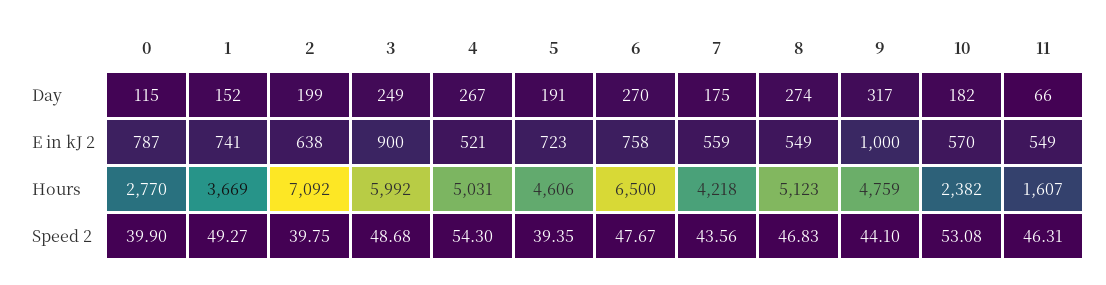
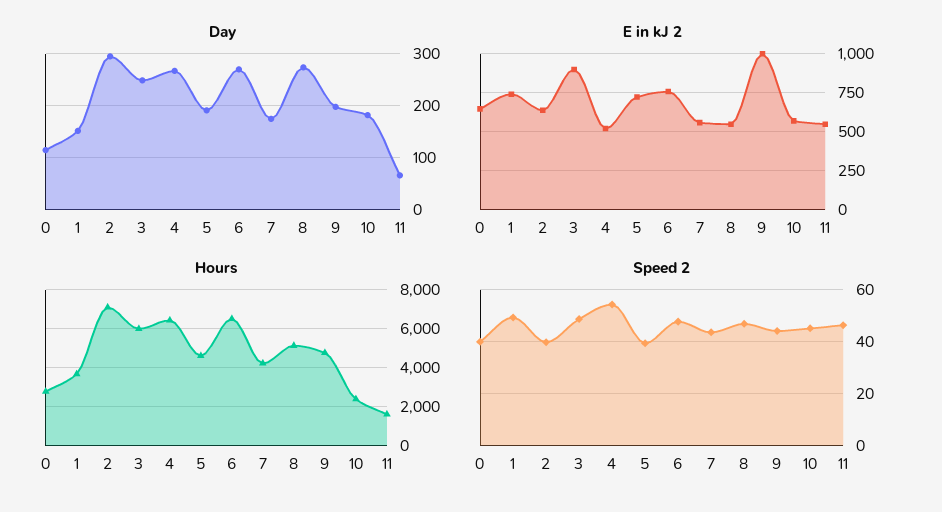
Day, 2: 199 -> 300
Day, 9: 317 -> 200
E in kJ 2, 0: 787 -> 650
Hours, 4: 5031 -> 6500
Speed 2, 10: 53.08 -> 45

